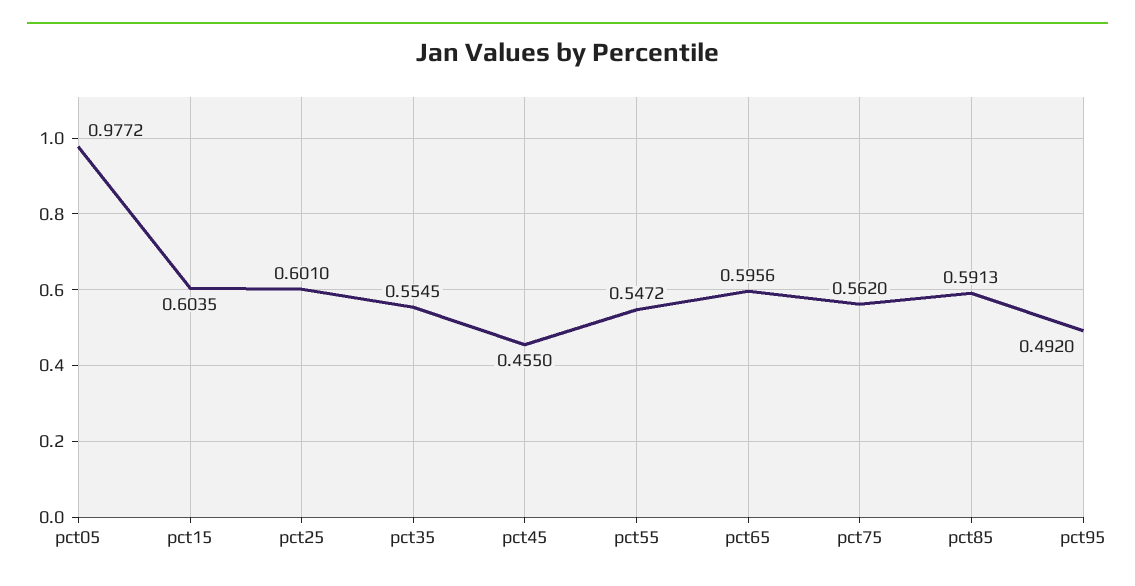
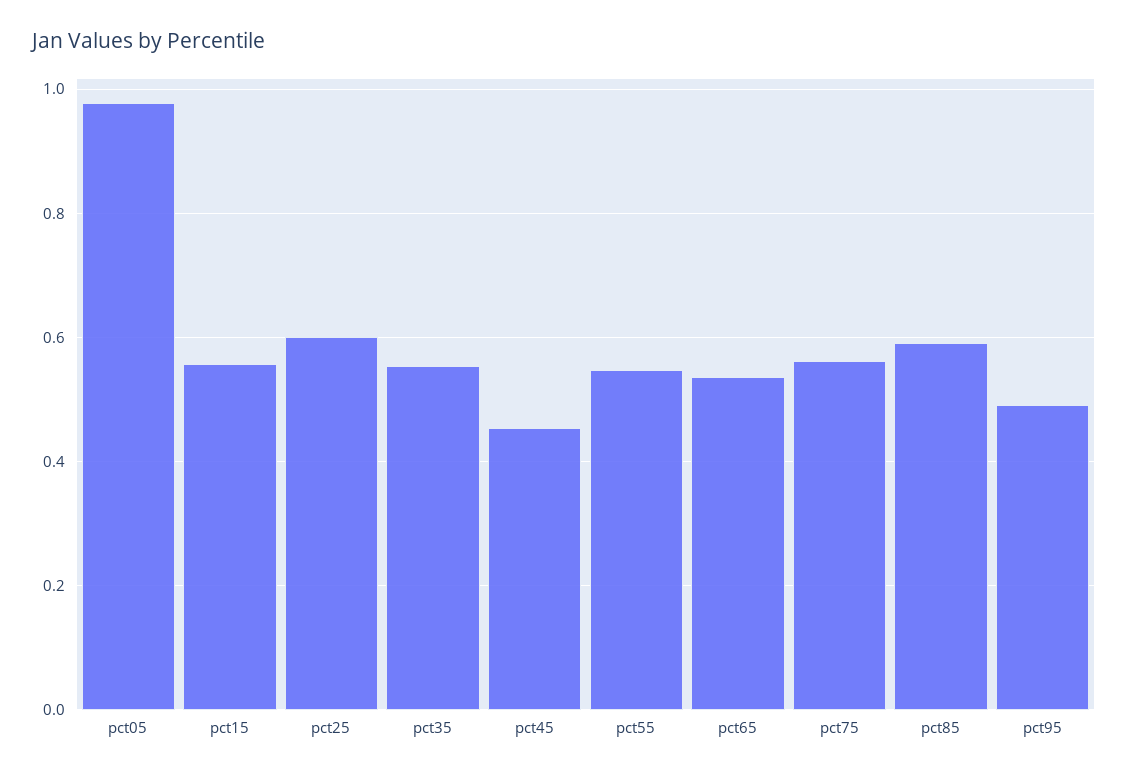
pct15: 0.6035 -> 0.56
pct65: 0.5956 -> 0.54

